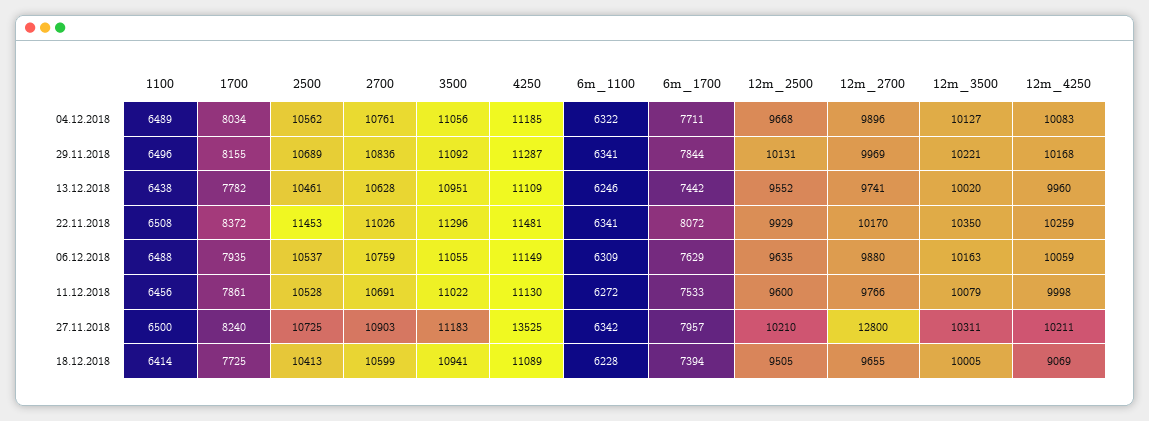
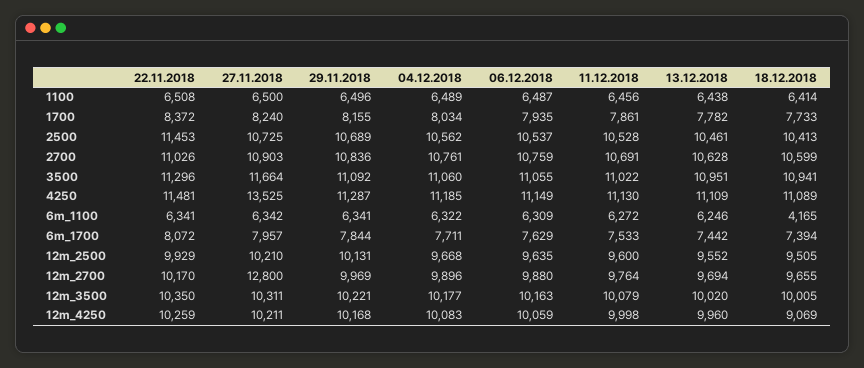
3500, 04.12.2018: 11056 -> 11060
12m_3500, 04.12.2018: 10127 -> 10177
12m_2700, 13.12.2018: 9741 -> 9694
1100, 06.12.2018: 6488 -> 6487
12m_2700, 11.12.2018: 9766 -> 9764
3500, 27.11.2018: 11183 -> 11664
1700, 18.12.2018: 7725 -> 7733
6m_1100, 18.12.2018: 6228 -> 4165

